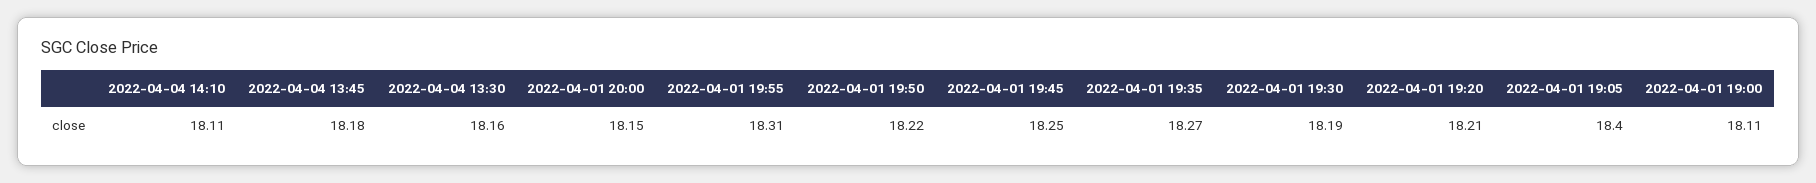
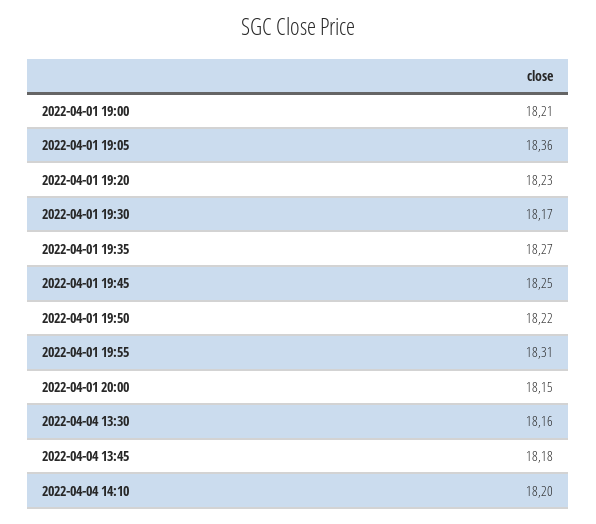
2022-04-04 14:10: 18.11 -> 18.2
2022-04-01 19:30: 18.19 -> 18.17
2022-04-01 19:20: 18.21 -> 18.23
2022-04-01 19:05: 18.4 -> 18.36
2022-04-01 19:00: 18.11 -> 18.21

